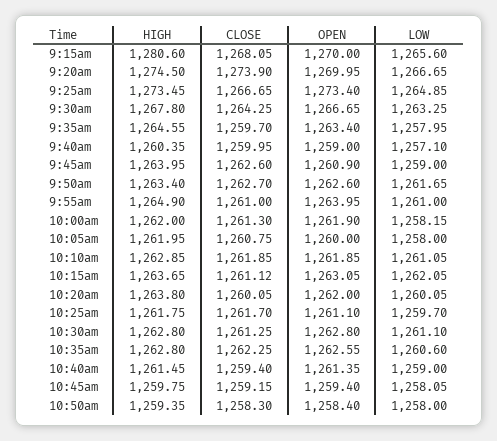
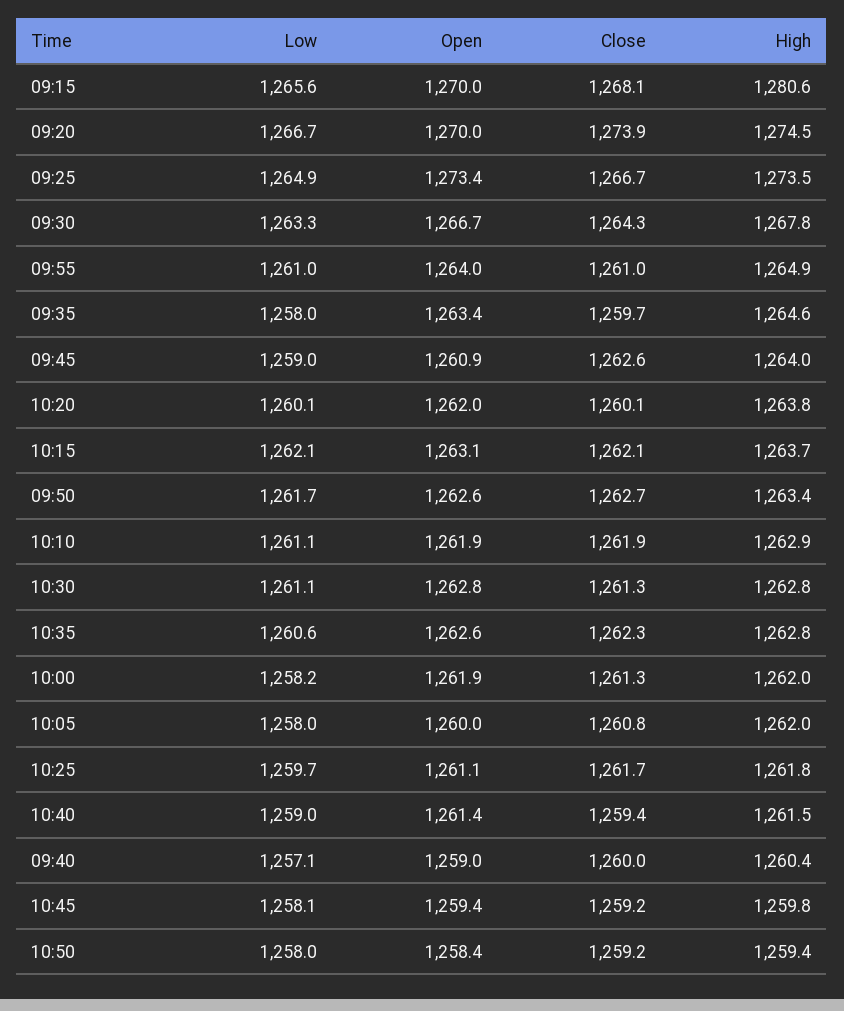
CLOSE, 10:15am: 1261.12 -> 1262.1
CLOSE, 10:50am: 1258.3 -> 1259.2

